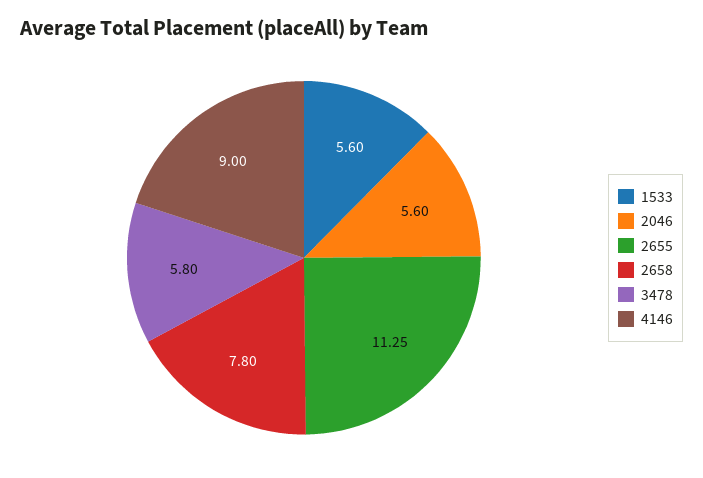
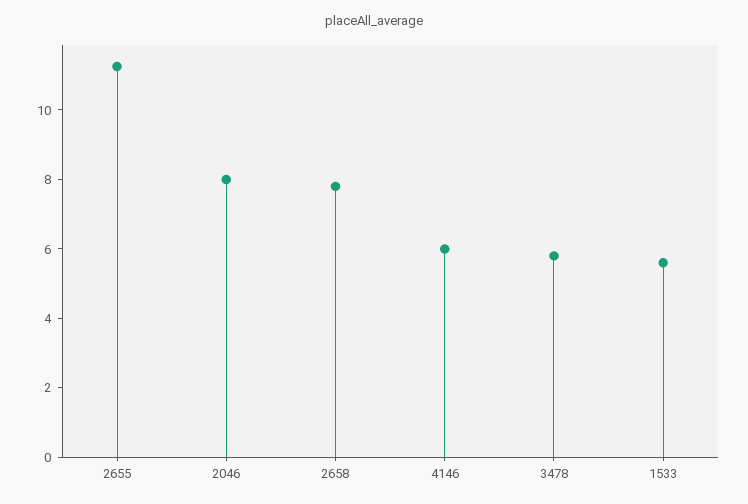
2046: 5.6 -> 8
4146: 9 -> 6

